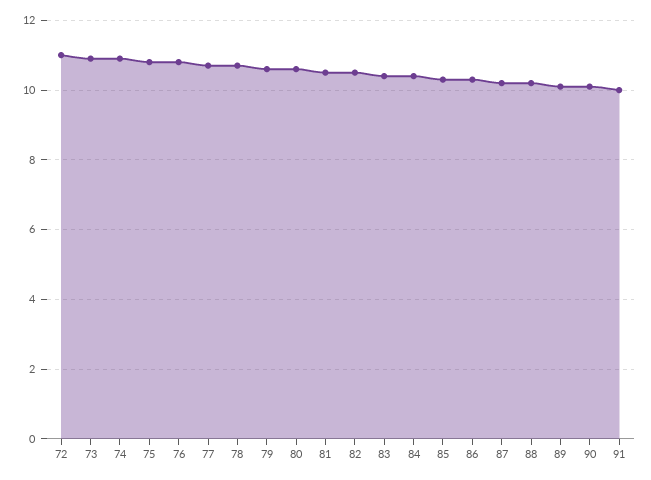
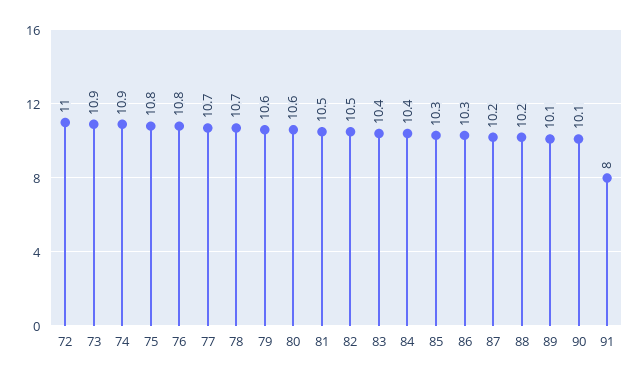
91: 10 -> 8

